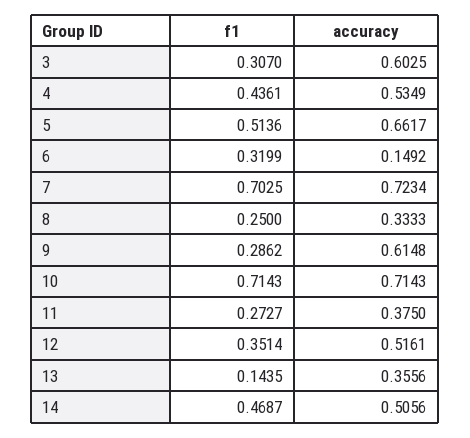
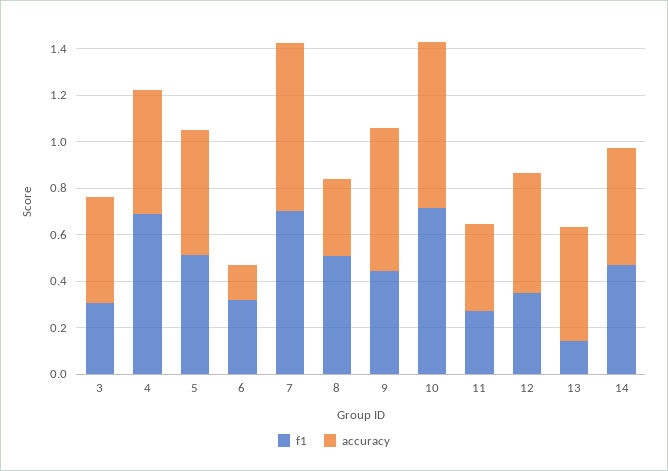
accuracy, 3: 0.6025 -> 0.45
f1, 4: 0.4361 -> 0.7
accuracy, 5: 0.6617 -> 0.55
f1, 8: 0.25 -> 0.5
f1, 9: 0.2862 -> 0.45
accuracy, 13: 0.3556 -> 0.5

